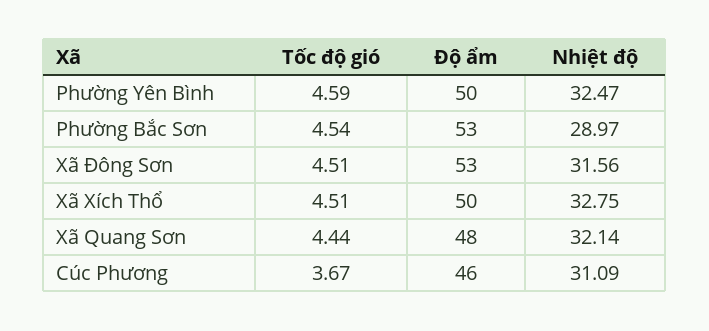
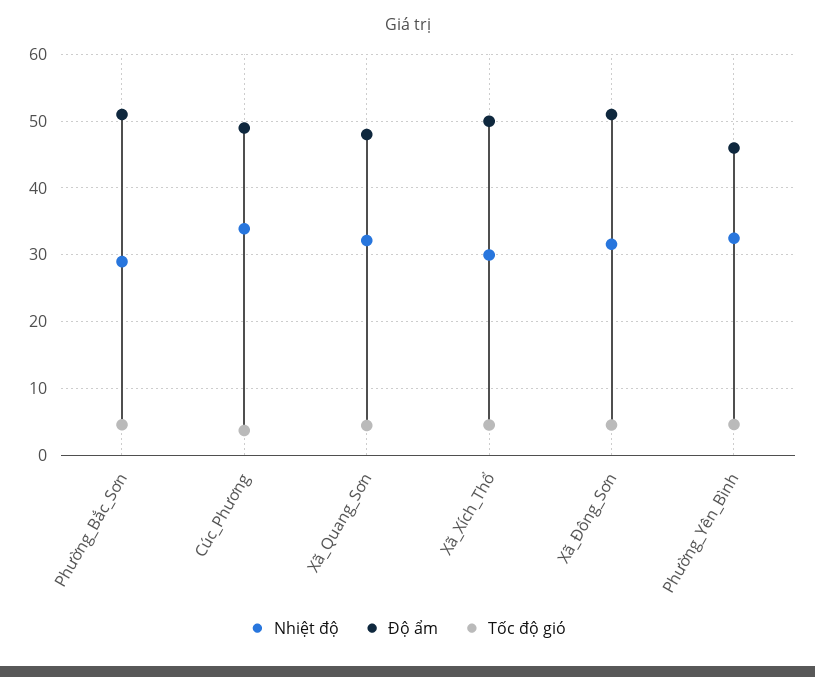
Độ ẩm, Phường Yên Bình: 50 -> 46
Độ ẩm, Phường Bắc Sơn: 53 -> 51
Độ ẩm, Xã Đông Sơn: 53 -> 51
Nhiệt độ, Xã Xích Thổ: 32.75 -> 30
Độ ẩm, Cúc Phương: 46 -> 49
Nhiệt độ, Cúc Phương: 31.09 -> 34

